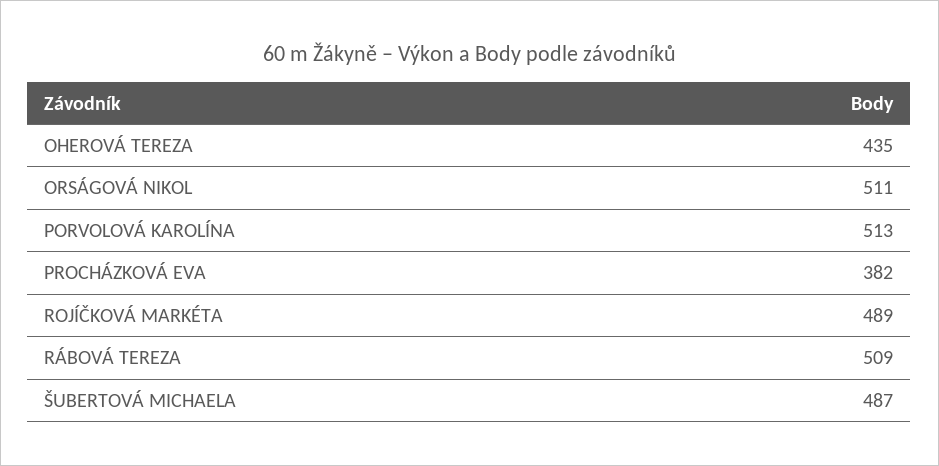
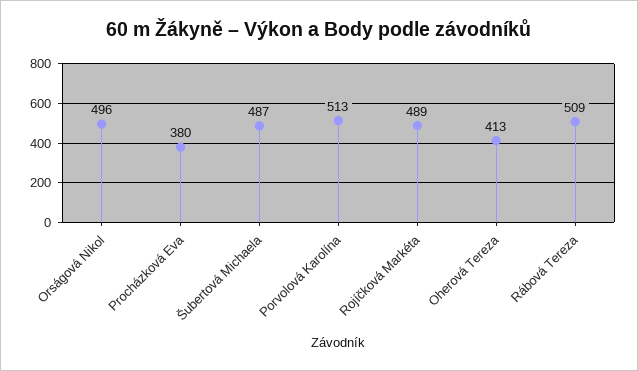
OHEROVÁ TEREZA: 435 -> 413
ORSÁGOVÁ NIKOL: 511 -> 496
PROCHÁZKOVÁ EVA: 382 -> 380

